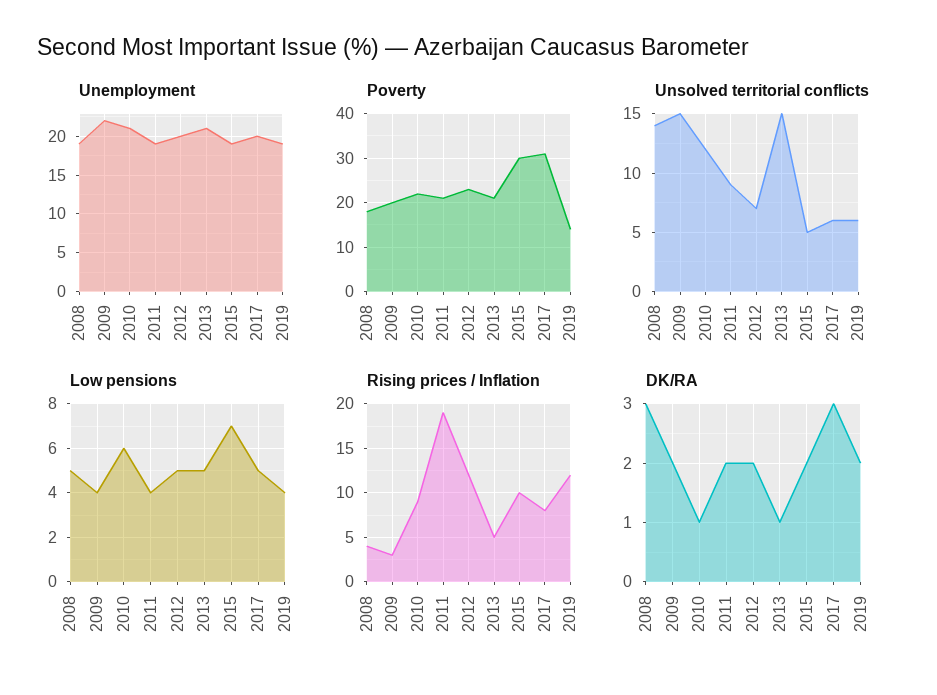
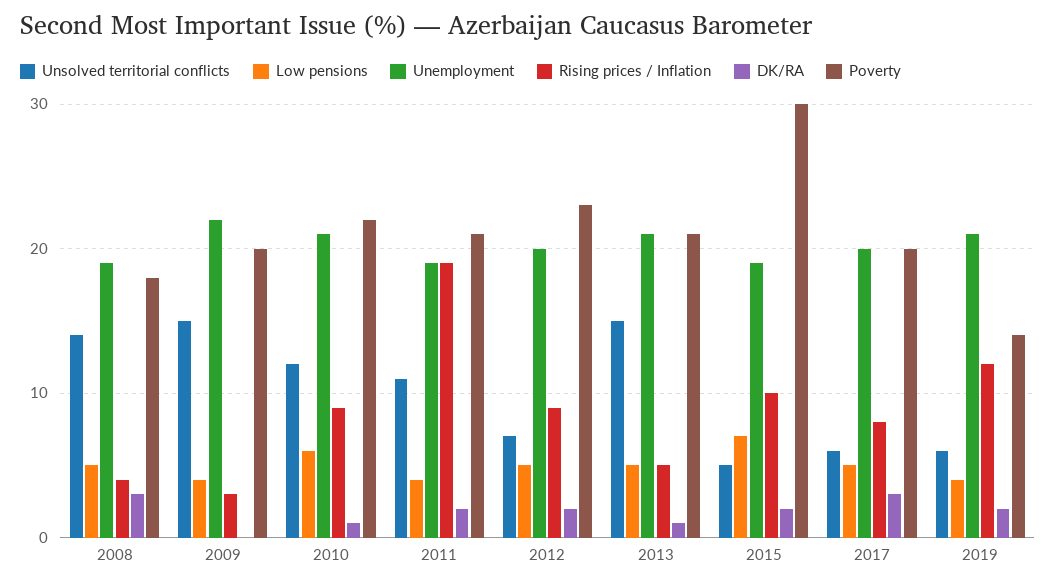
Unemployment, 2019: 19 -> 21
Poverty, 2017: 30 -> 20
Unsolved territorial conflicts, 2011: 9 -> 11
Rising prices / Inflation, 2012: 12 -> 9
DK/RA, 2009: 2 -> 0

